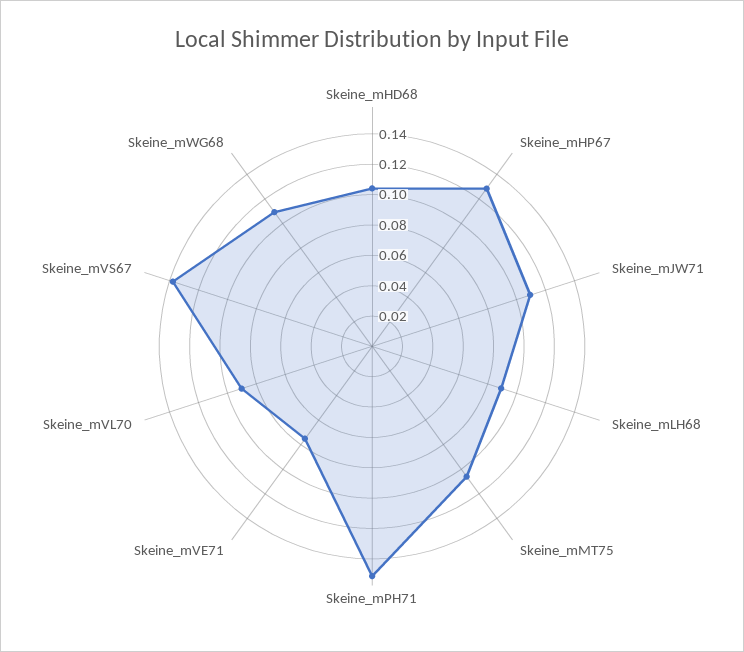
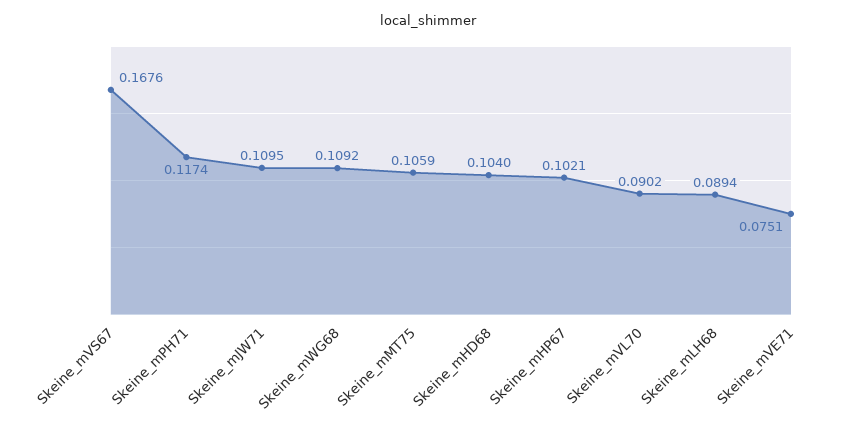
Skeine_mHP67: 0.13 -> 0.1021
Skeine_mPH71: 0.15 -> 0.1174
Skeine_mVS67: 0.14 -> 0.1676

